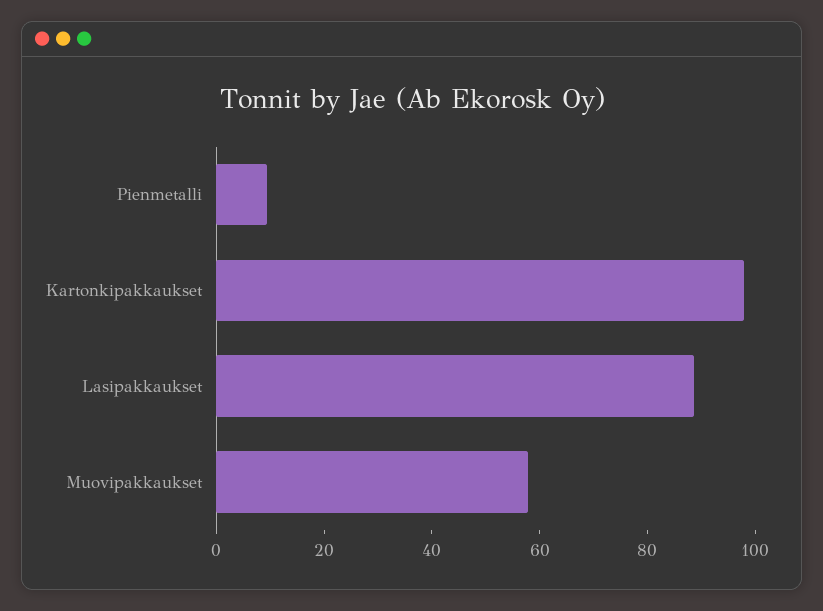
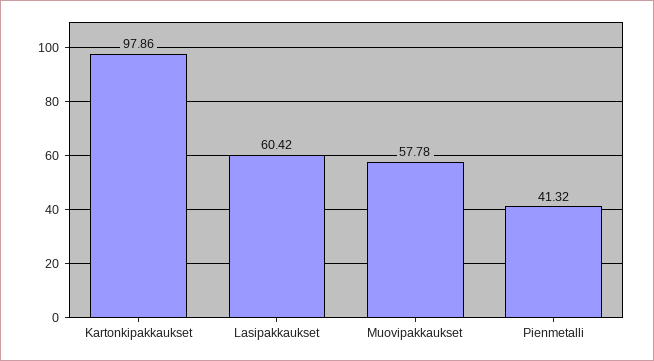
Pienmetalli: 10 -> 41.32
Lasipakkaukset: 90 -> 60.42

